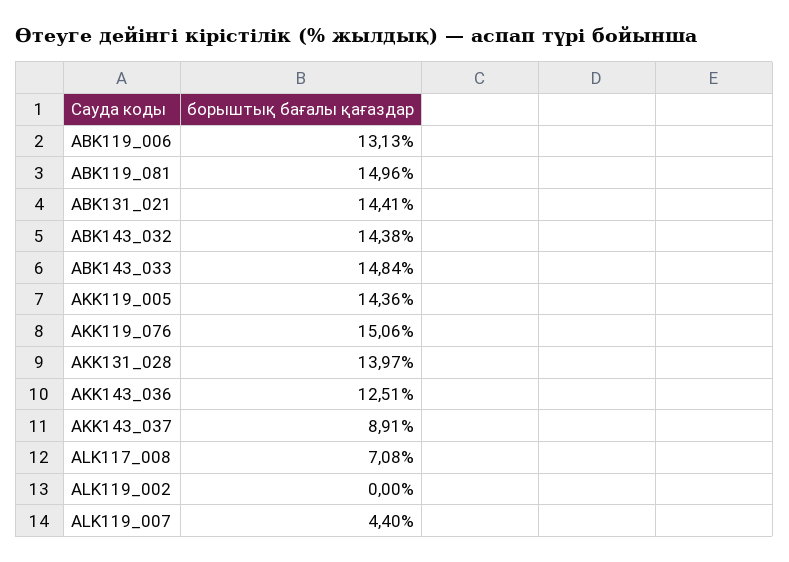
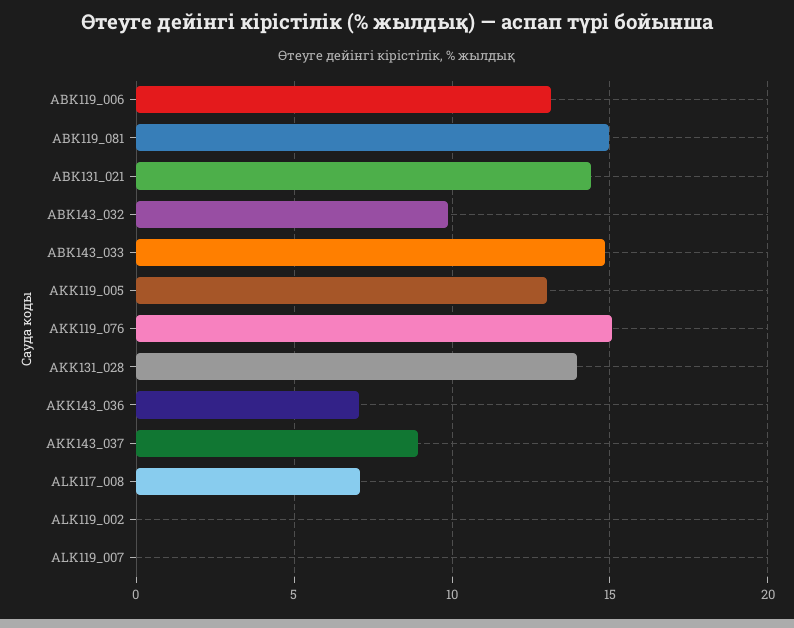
ABK143_032: 14.38 -> 10
AKK119_005: 14.36 -> 13
AKK143_036: 12.51 -> 7
ALK119_007: 4.4 -> 0

